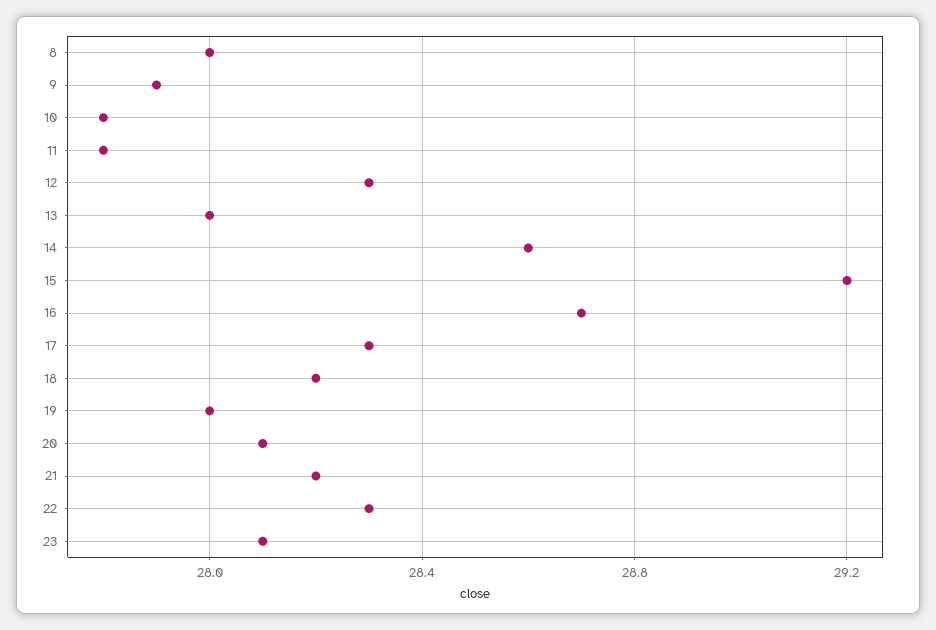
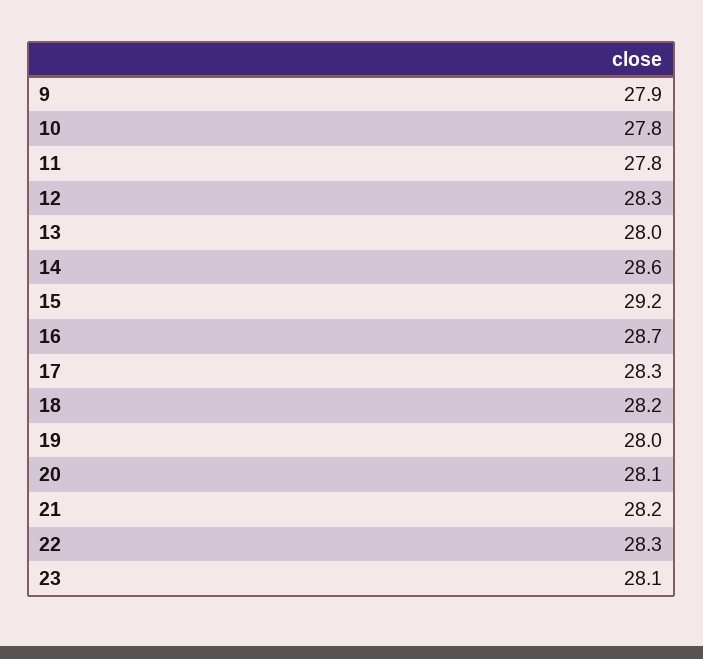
8: 28 -> none

